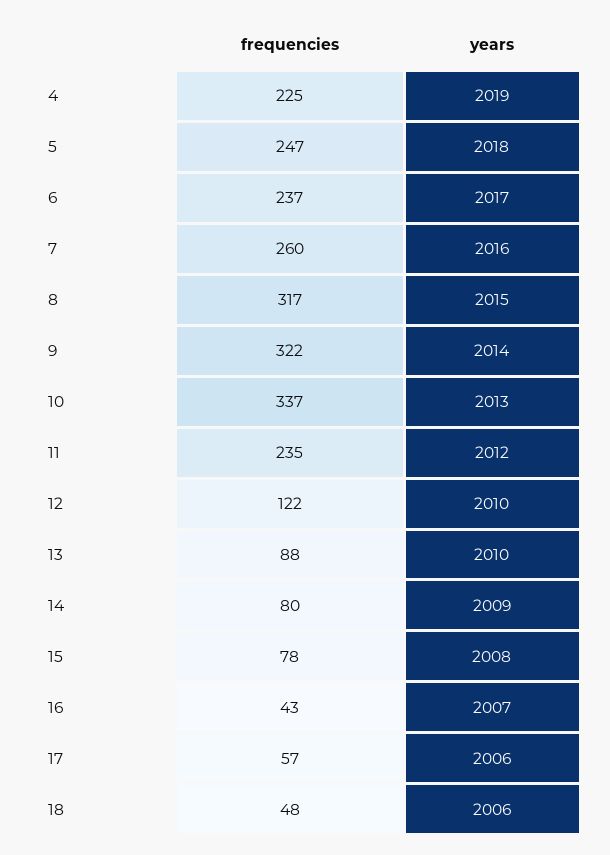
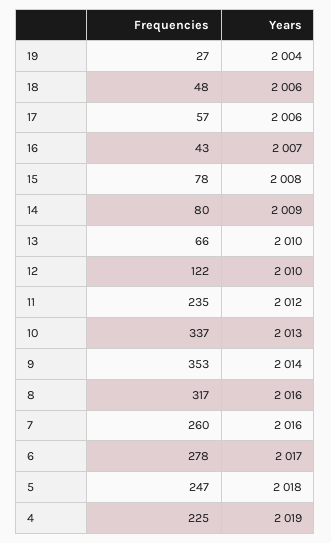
frequencies, 6: 237 -> 278
years, 8: 2015 -> 2016
frequencies, 9: 322 -> 353
frequencies, 13: 88 -> 66
frequencies, 19: none -> 27
years, 19: none -> 2004

